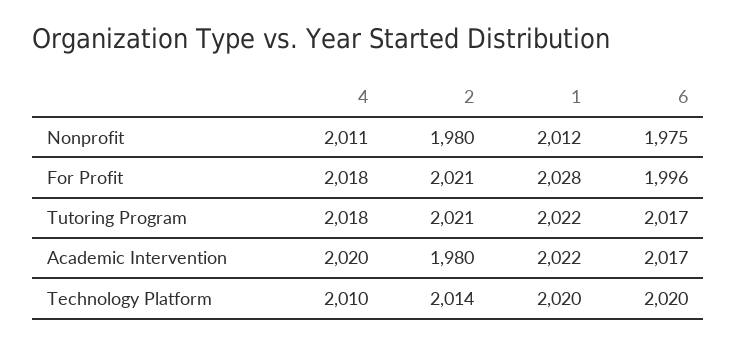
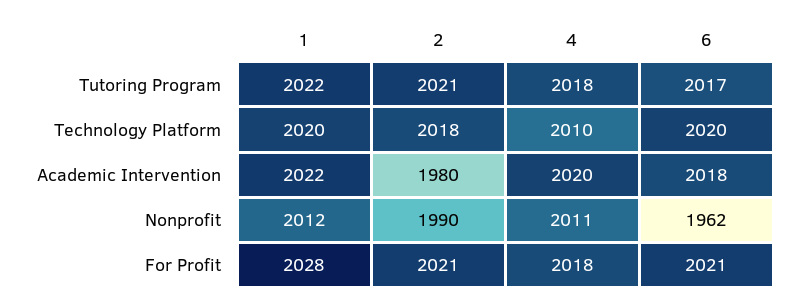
2, Nonprofit: 1980 -> 1990
6, Nonprofit: 1975 -> 1962
6, For Profit: 1996 -> 2021
6, Academic Intervention: 2017 -> 2018
2, Technology Platform: 2014 -> 2018

